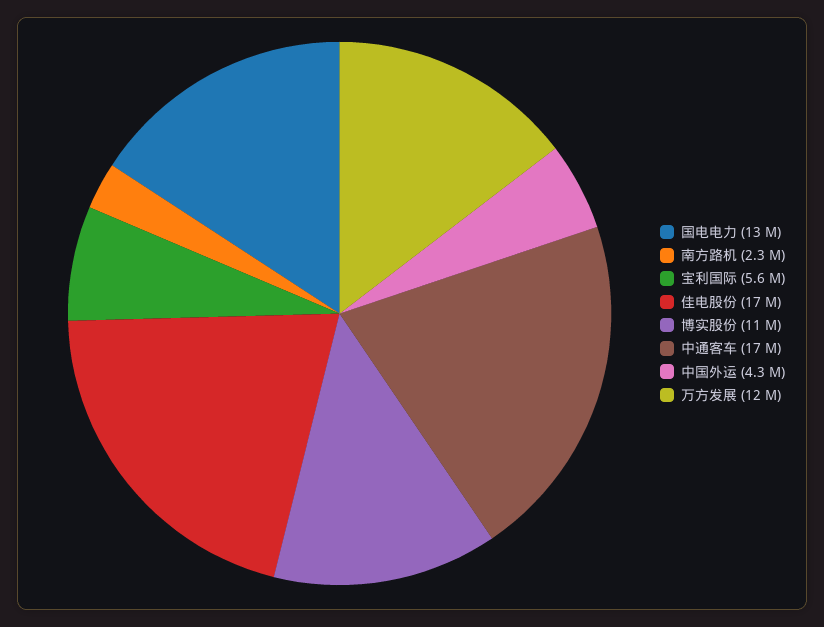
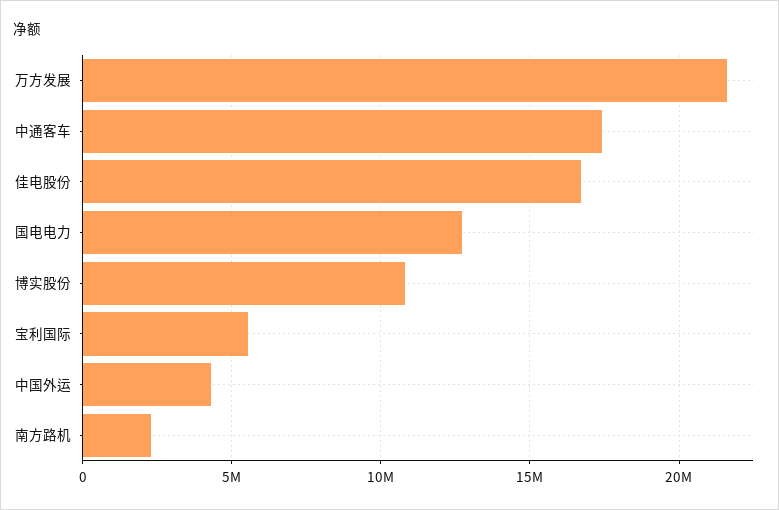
万方发展: 12000000 -> 21500000

